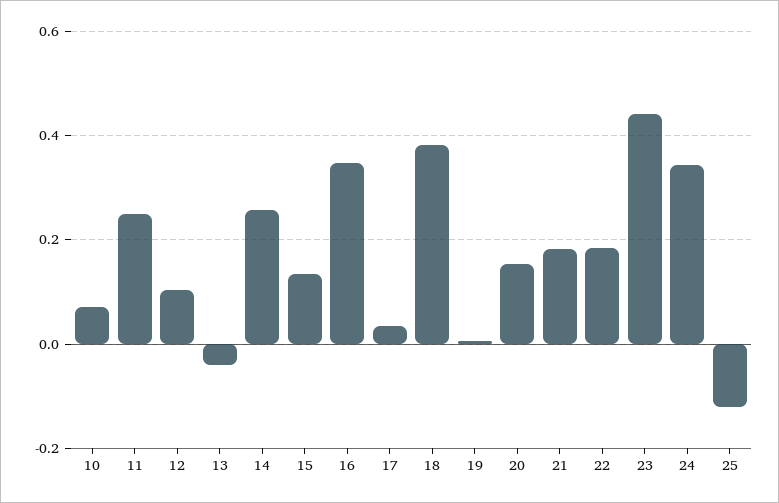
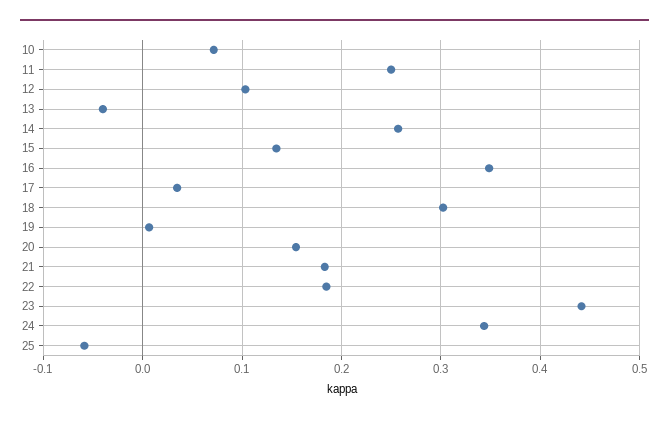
18: 0.38 -> 0.3
25: -0.12 -> -0.06

